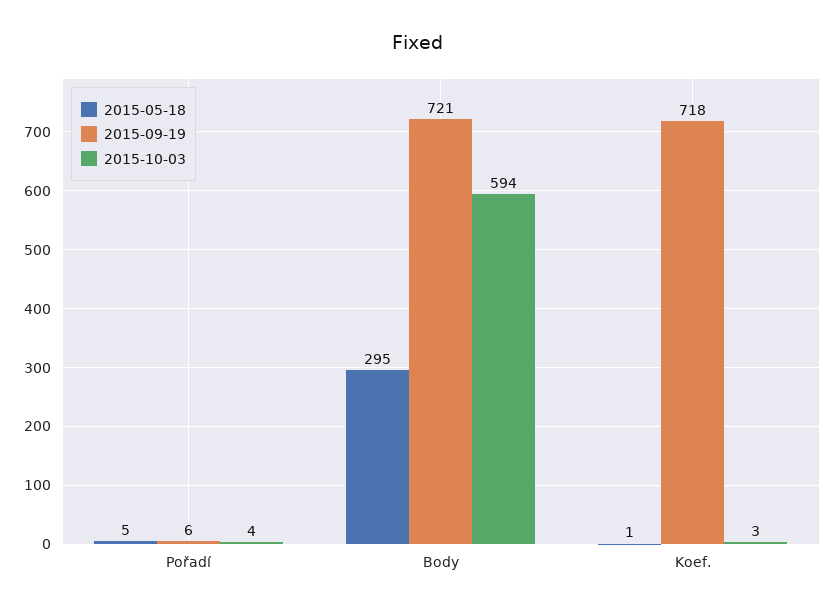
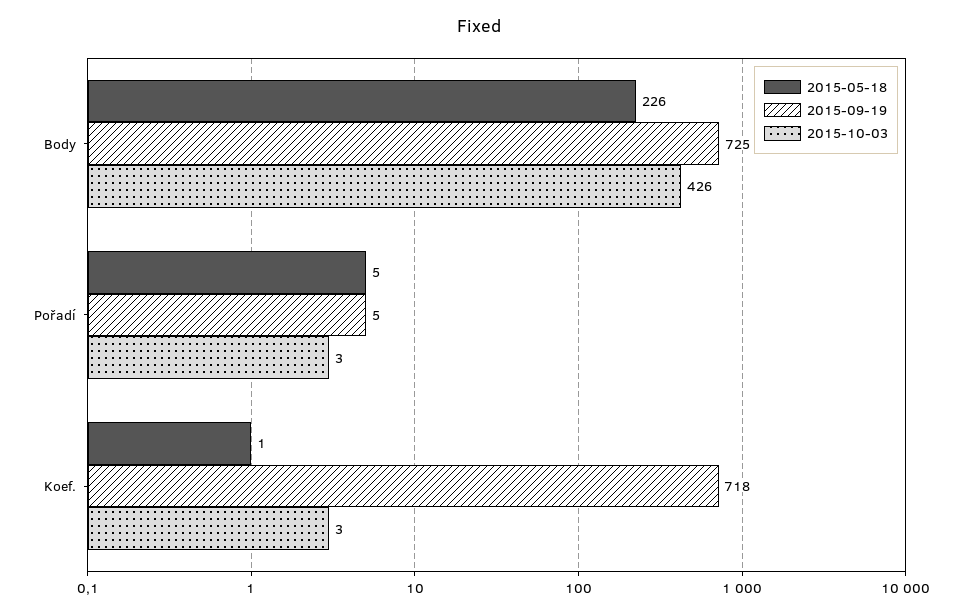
2015-09-19, Pořadí: 6 -> 5
2015-10-03, Pořadí: 4 -> 3
2015-05-18, Body: 295 -> 226
2015-09-19, Body: 721 -> 725
2015-10-03, Body: 594 -> 426

